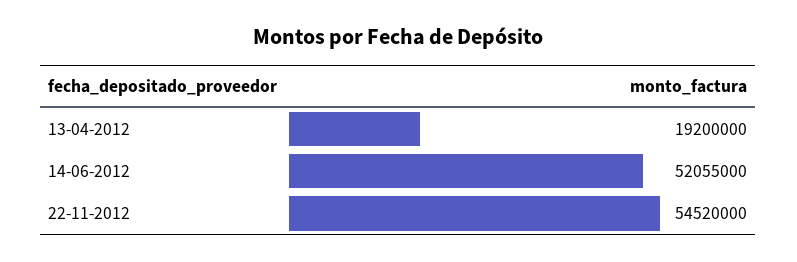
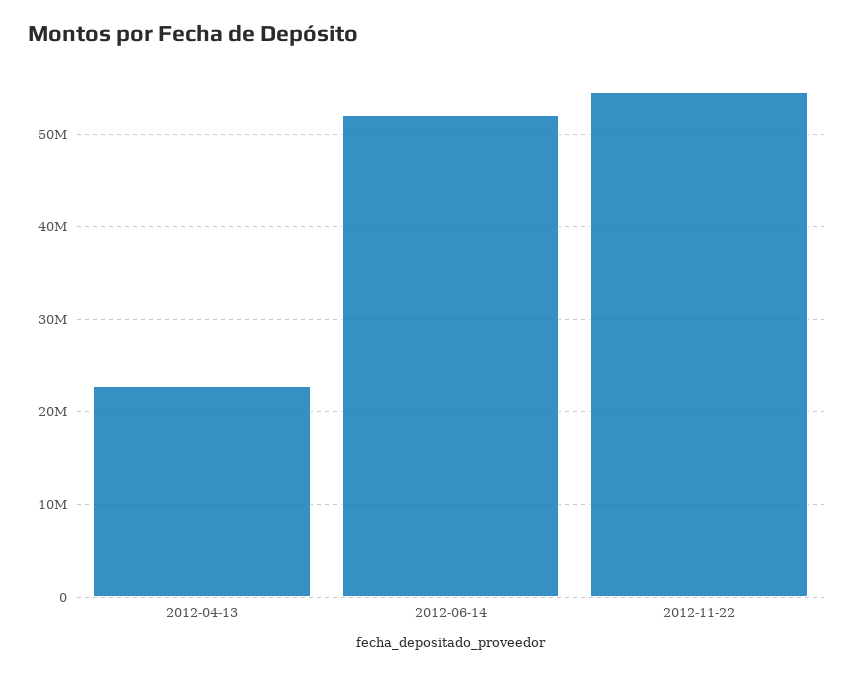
13-04-2012: 19200000 -> 23000000

